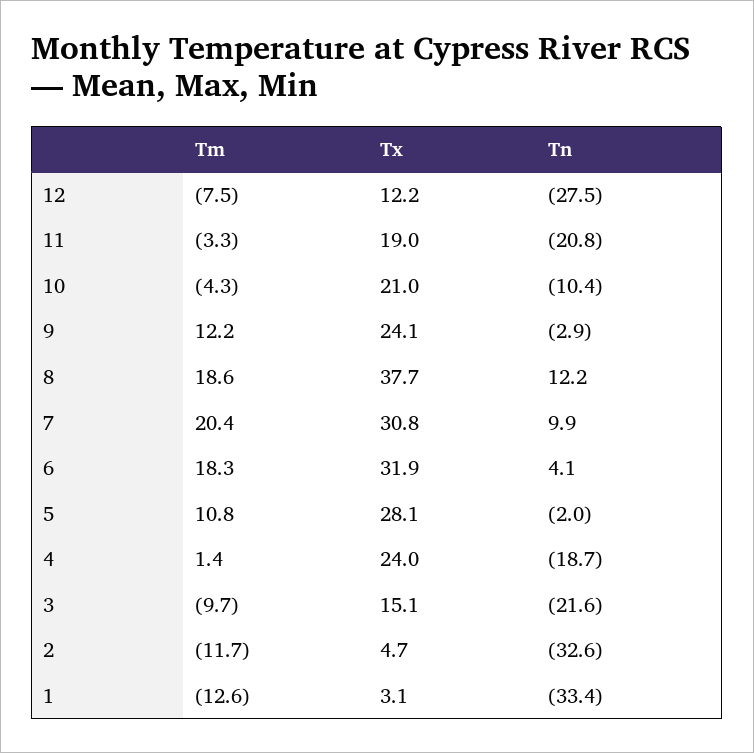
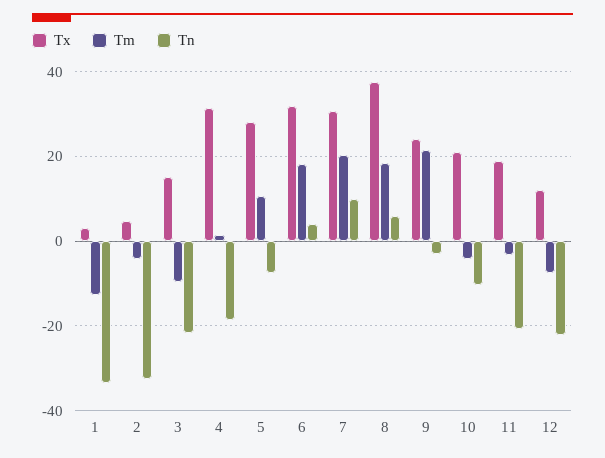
Tn, 12: -27.5 -> -22
Tm, 9: 12.2 -> 22
Tn, 8: 12.2 -> 6
Tn, 5: -2 -> -8
Tx, 4: 24 -> 32
Tm, 2: -11.7 -> -4

